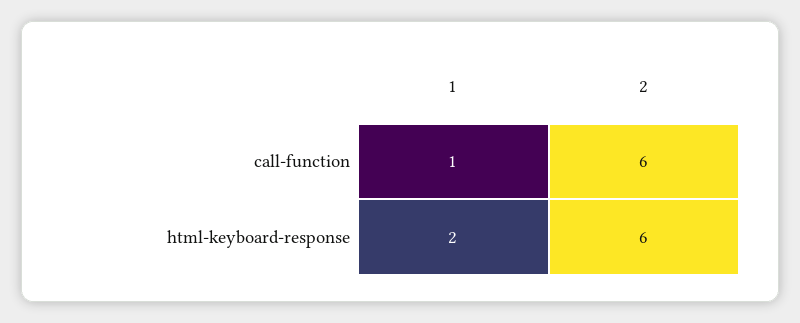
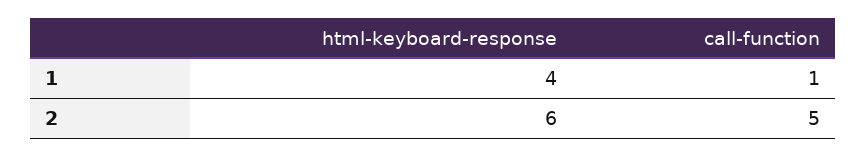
2, call-function: 6 -> 5
1, html-keyboard-response: 2 -> 4

